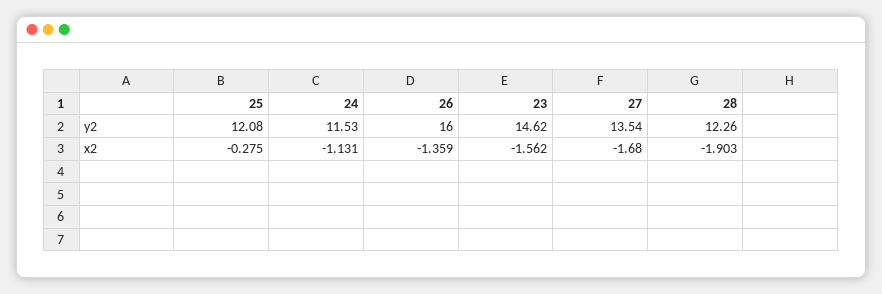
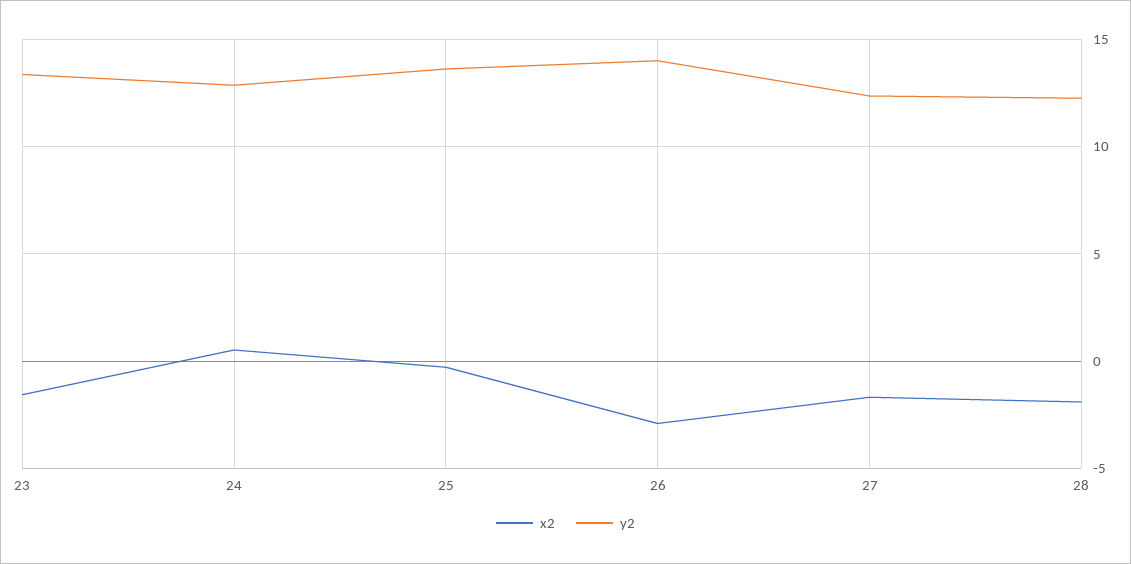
y2, 25: 12.08 -> 13.5
y2, 24: 11.53 -> 13
y2, 26: 16 -> 14
y2, 23: 14.62 -> 13.5
y2, 27: 13.54 -> 12.5
x2, 24: -1.131 -> 0.5
x2, 26: -1.359 -> -3

